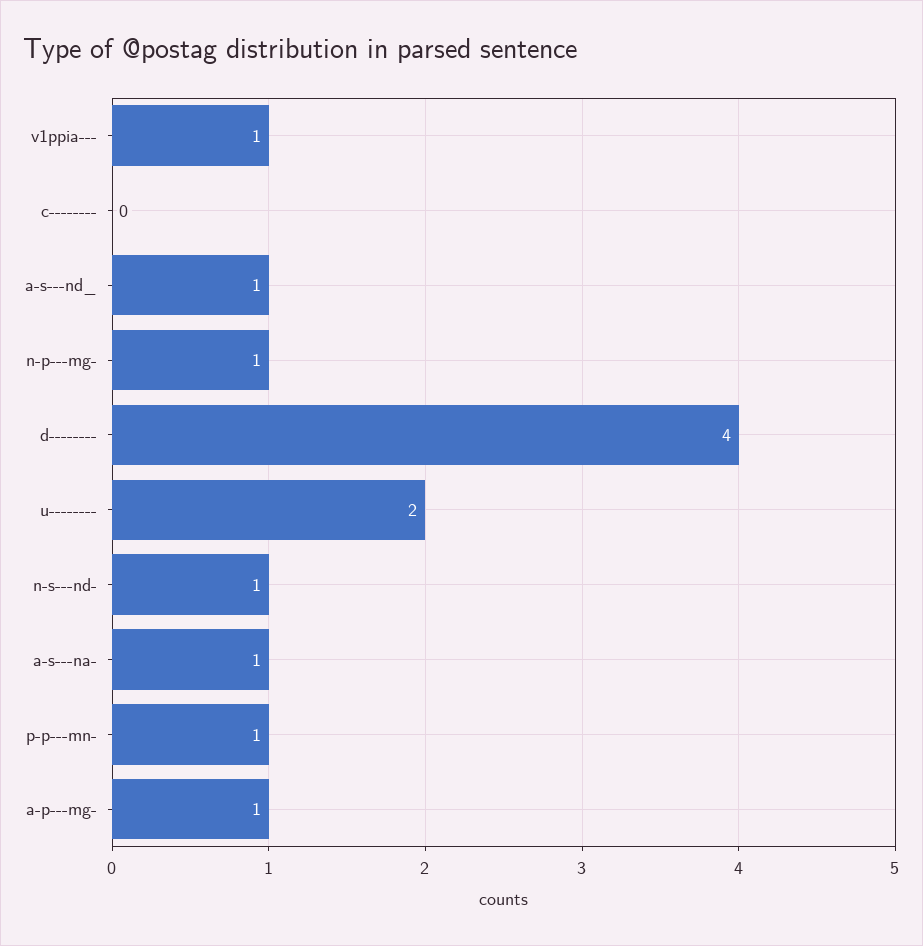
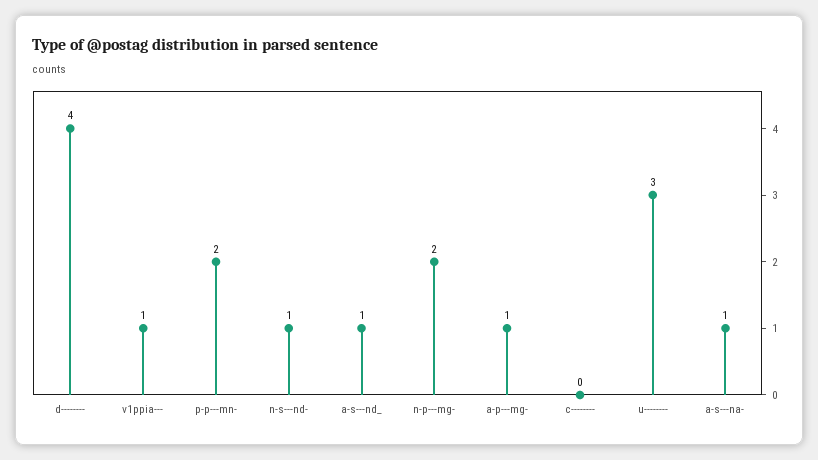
n-p---mg-: 1 -> 2
u--------: 2 -> 3
p-p---mn-: 1 -> 2

